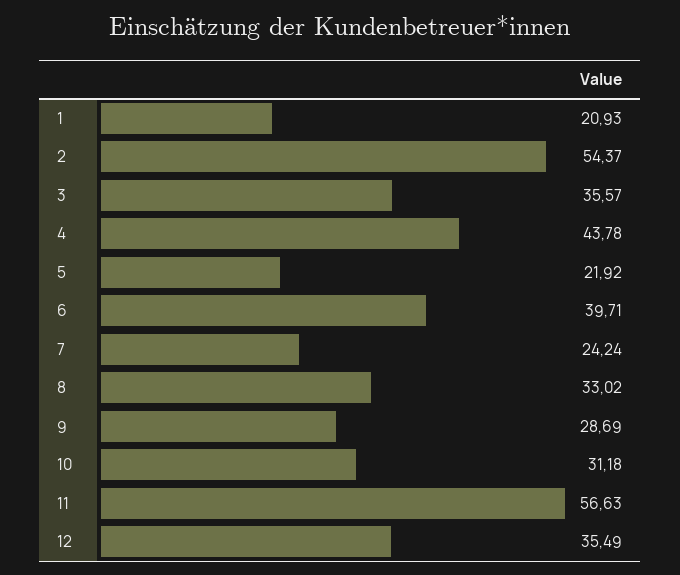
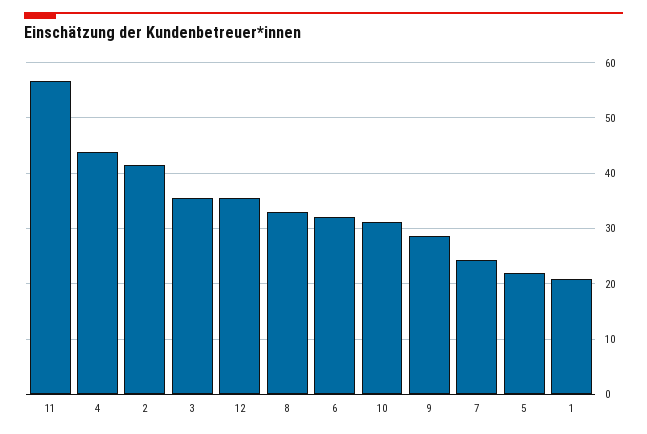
2: 54.37 -> 42
6: 39.71 -> 32

